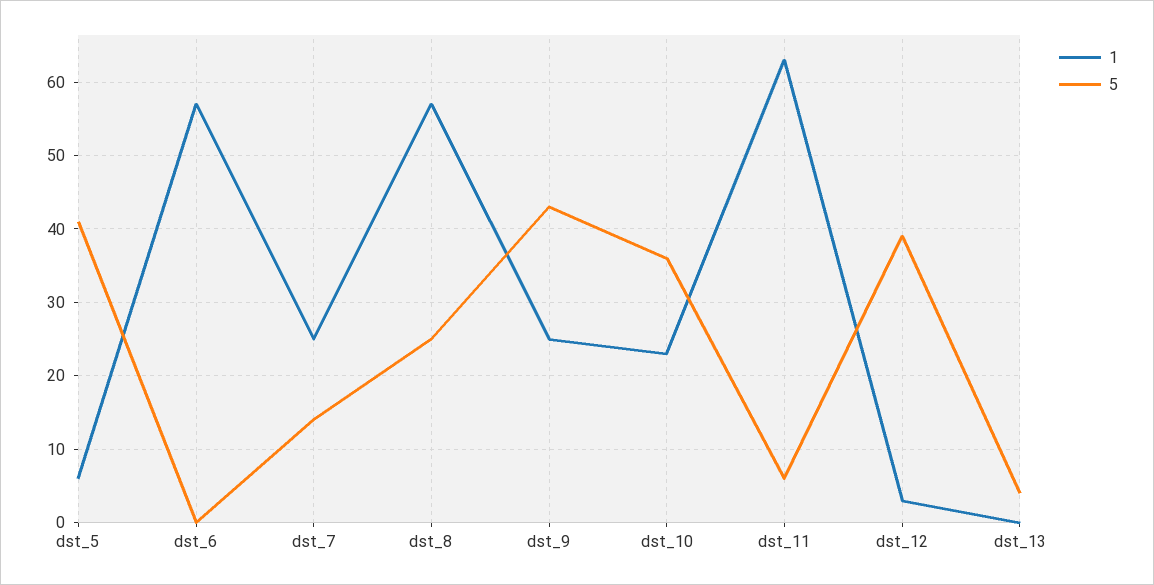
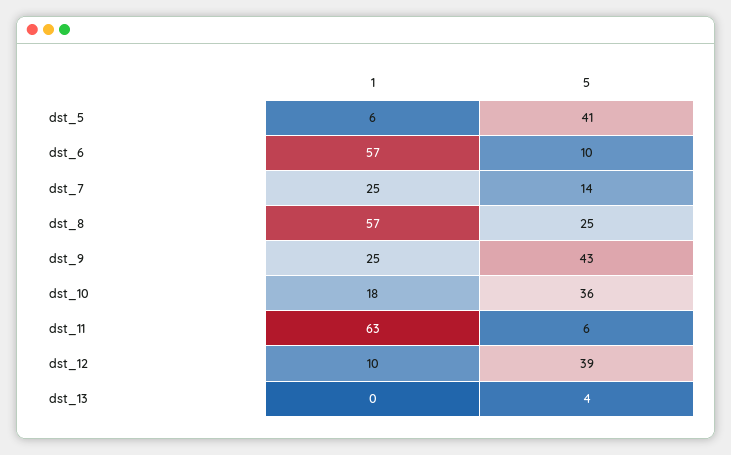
5, dst_6: 0 -> 10
1, dst_10: 23 -> 18
1, dst_12: 3 -> 10

